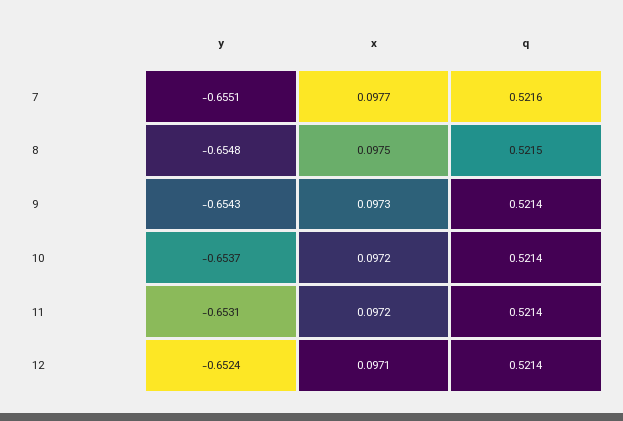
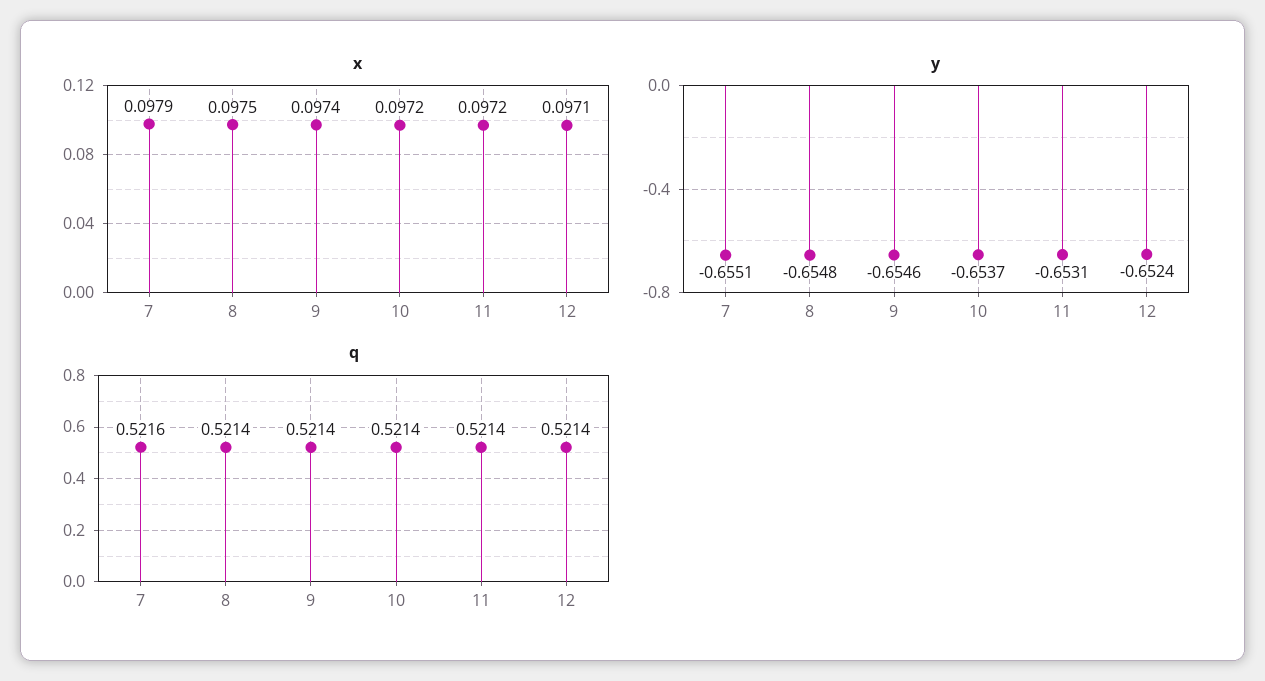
x, 7: 0.0977 -> 0.0979
q, 8: 0.5215 -> 0.5214
y, 9: -0.6543 -> -0.6546
x, 9: 0.0973 -> 0.0974

